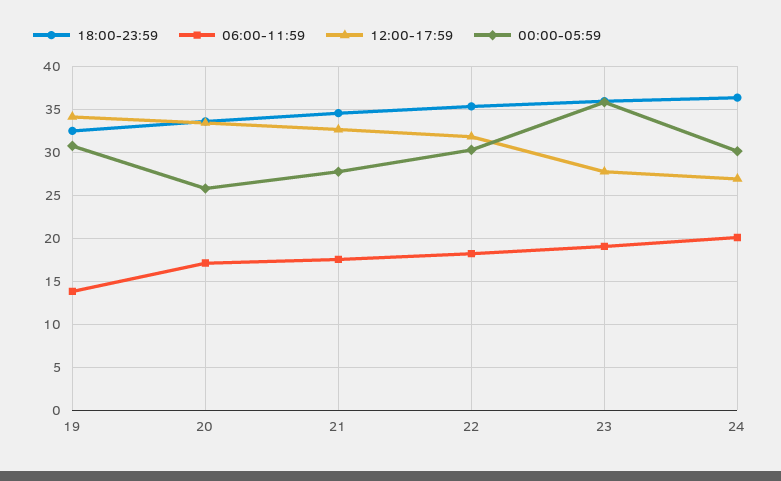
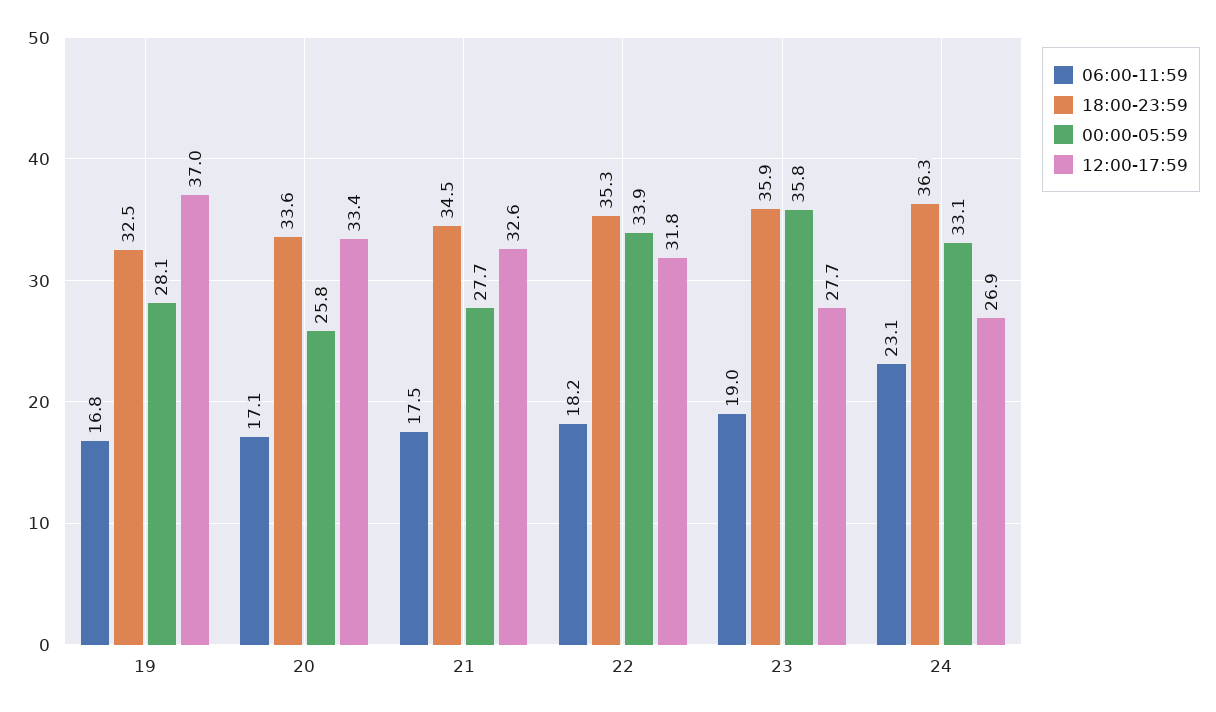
06:00-11:59, 19: 14 -> 16.8
12:00-17:59, 19: 34 -> 37
00:00-05:59, 19: 31 -> 28.1
00:00-05:59, 22: 30 -> 33.9
06:00-11:59, 24: 20 -> 23.1
00:00-05:59, 24: 30 -> 33.1

